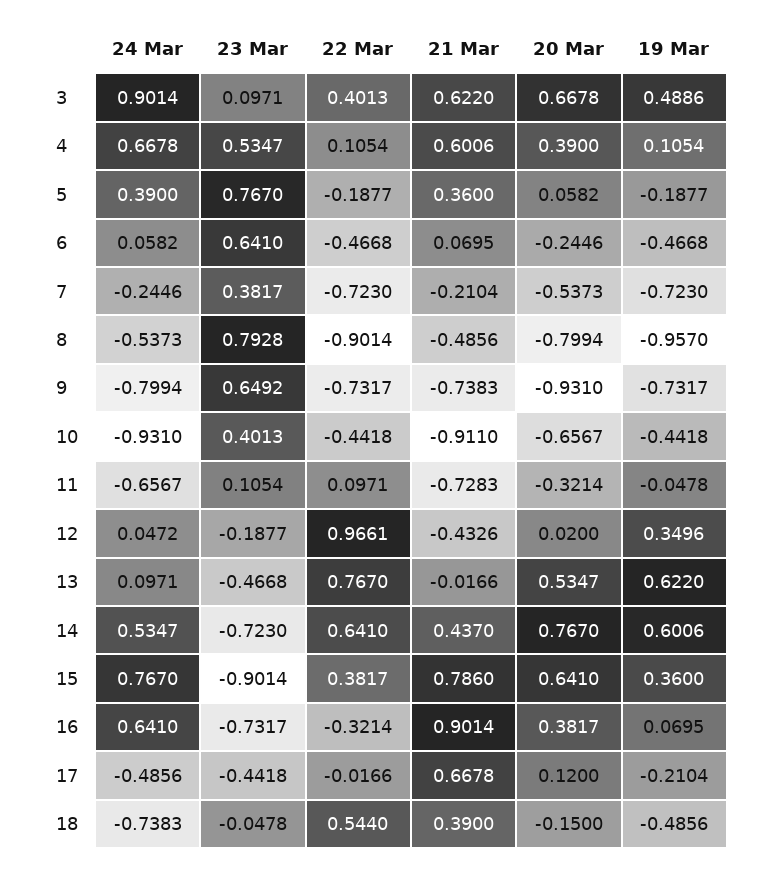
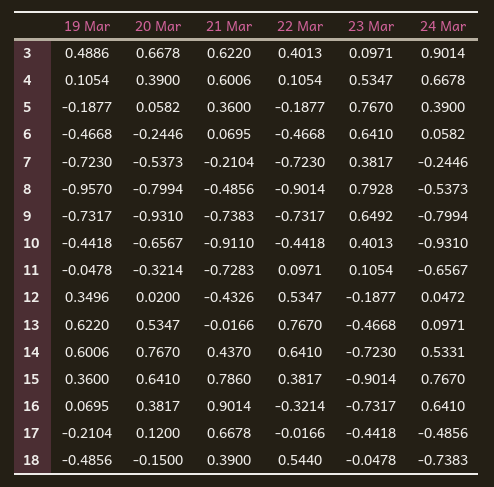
22 Mar, 12: 0.9661 -> 0.5347
24 Mar, 14: 0.5347 -> 0.5331

